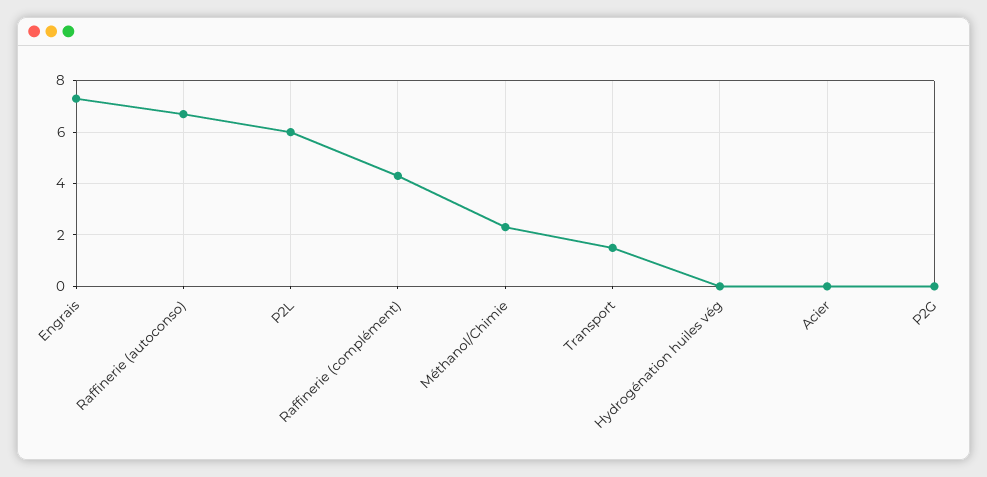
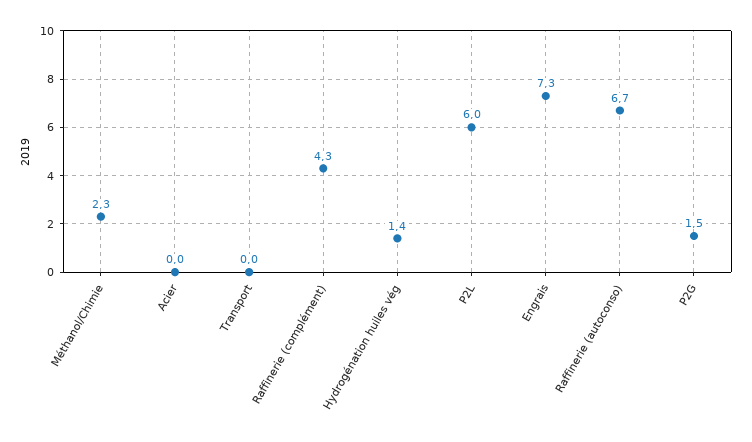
Transport: 1.5 -> 0
Hydrogénation huiles vég: 0 -> 1.4
P2G: 0 -> 1.5

